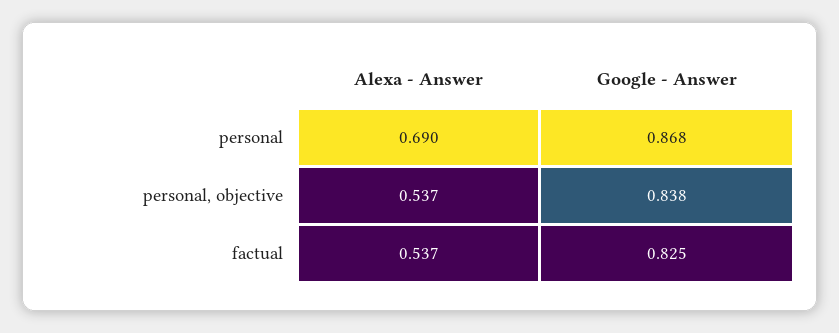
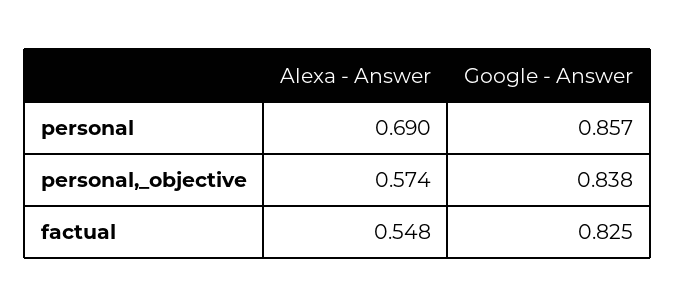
Google - Answer, personal: 0.868 -> 0.857
Alexa - Answer, personal, objective: 0.537 -> 0.574
Alexa - Answer, factual: 0.537 -> 0.548

